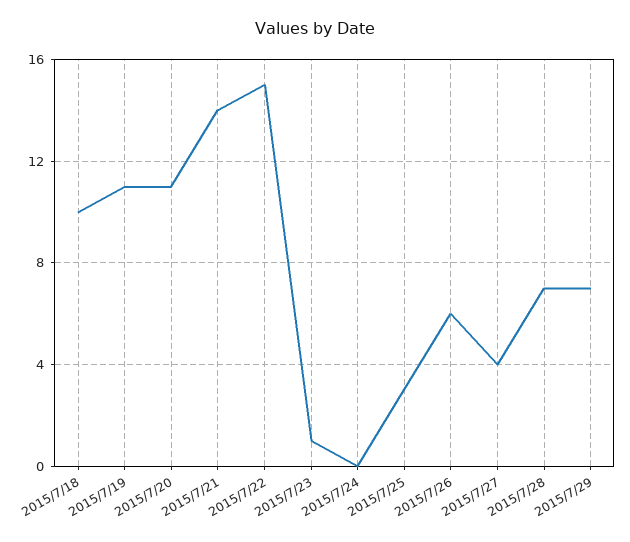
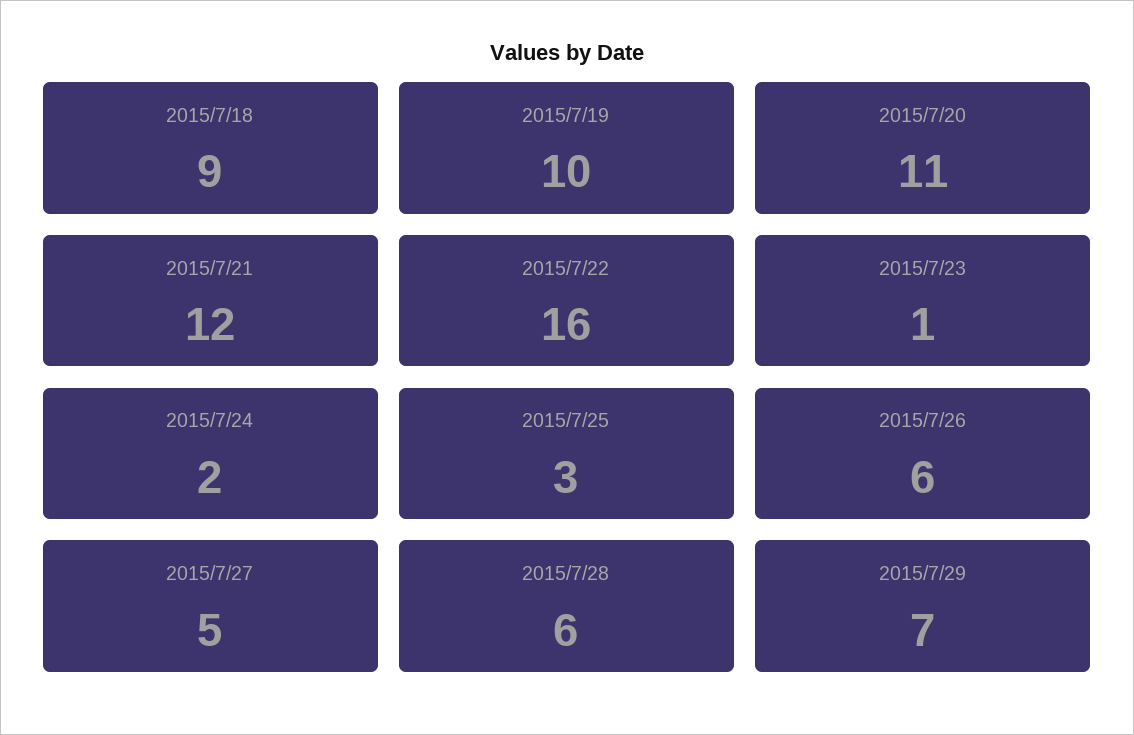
2015/7/18: 10 -> 9
2015/7/19: 11 -> 10
2015/7/21: 14 -> 12
2015/7/22: 15 -> 16
2015/7/24: 0 -> 2
2015/7/27: 4 -> 5
2015/7/28: 7 -> 6

